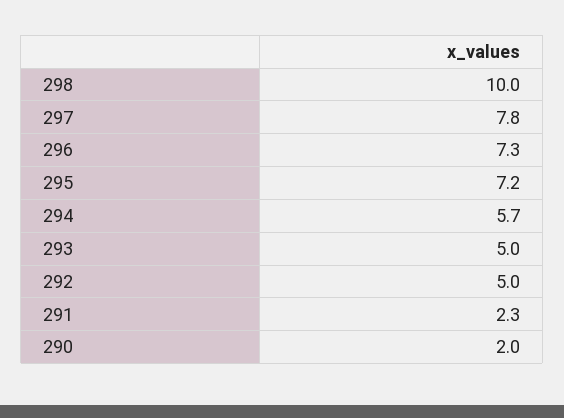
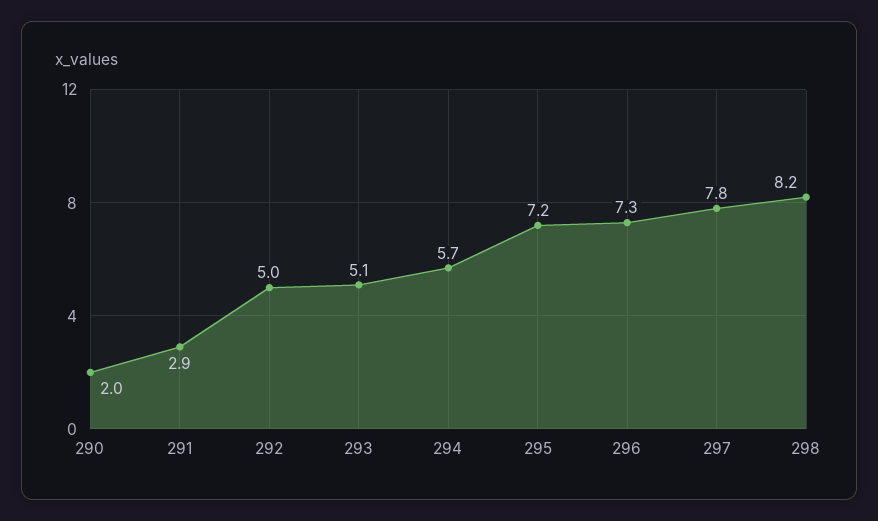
298: 10 -> 8.2
293: 5 -> 5.1
291: 2.3 -> 2.9

